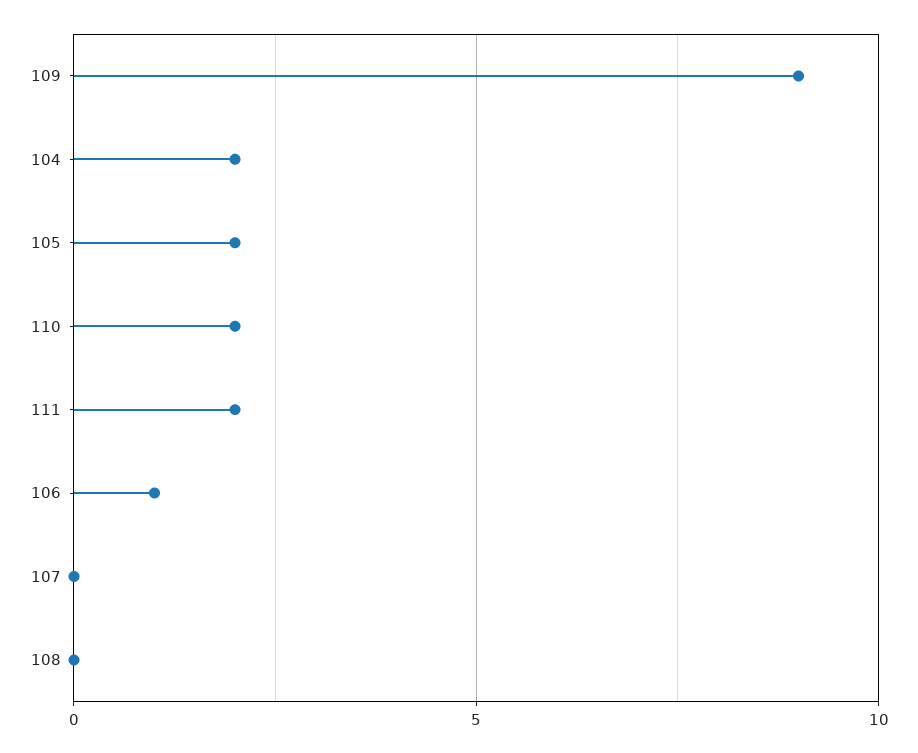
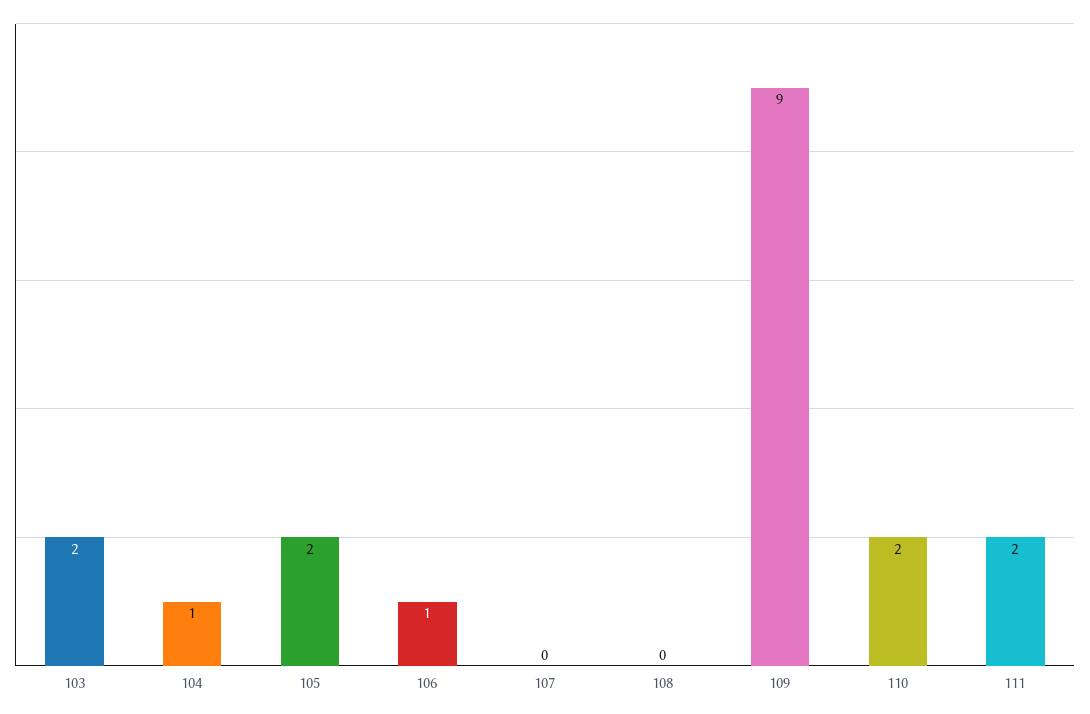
104: 2 -> 1
103: none -> 2

